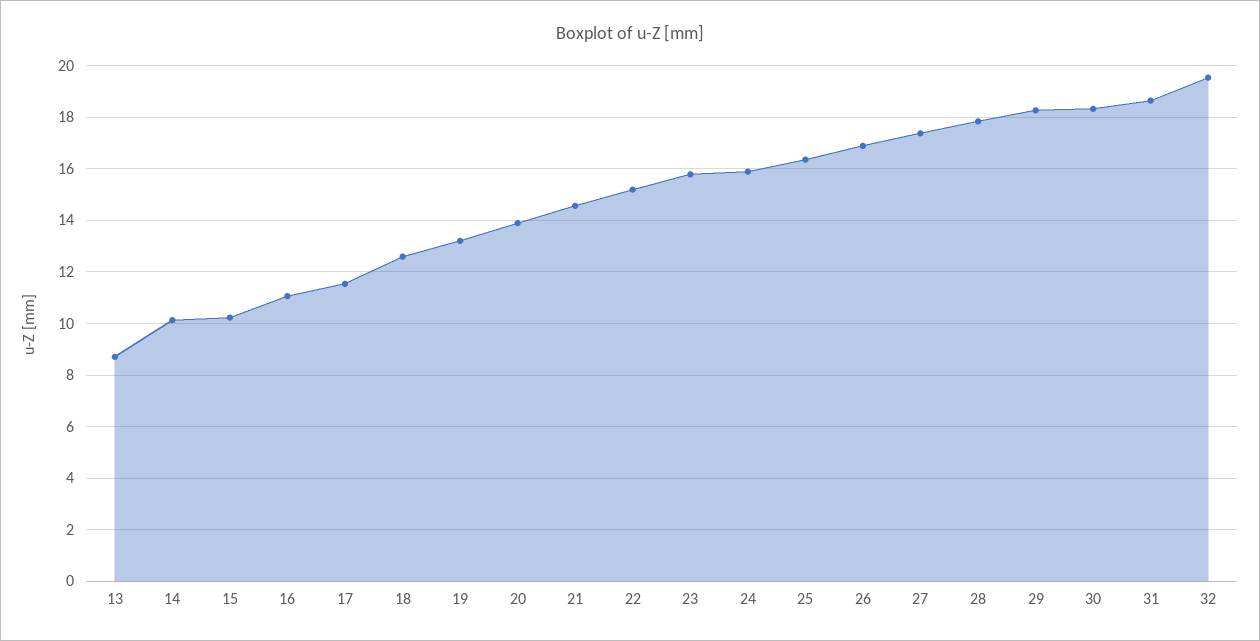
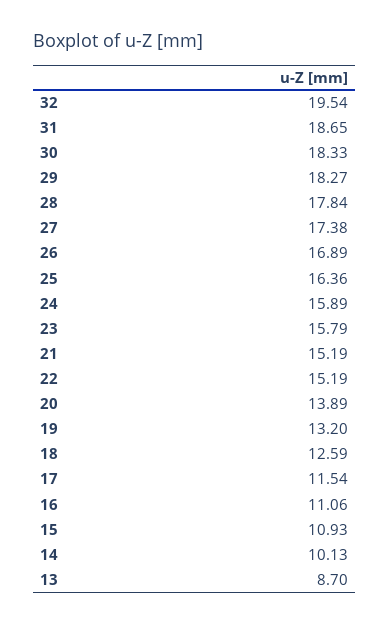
15: 10.25 -> 10.93
21: 14.5 -> 15.19

